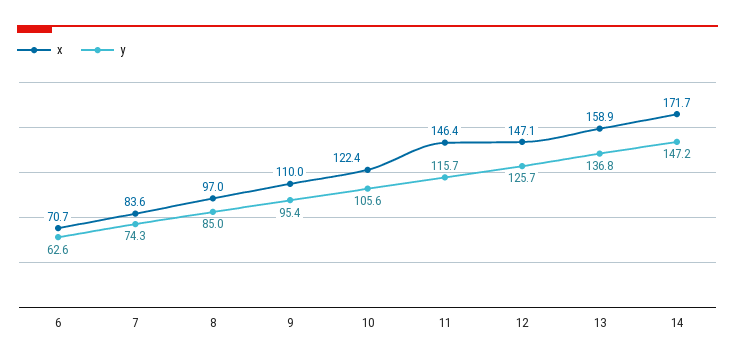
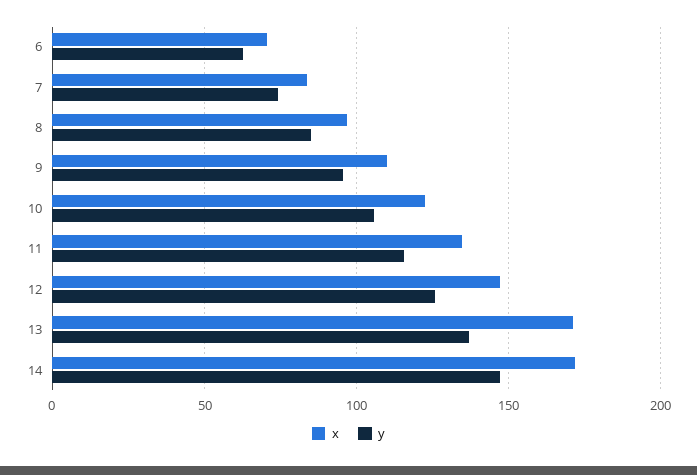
x, 11: 146.4 -> 135
x, 13: 158.9 -> 170

